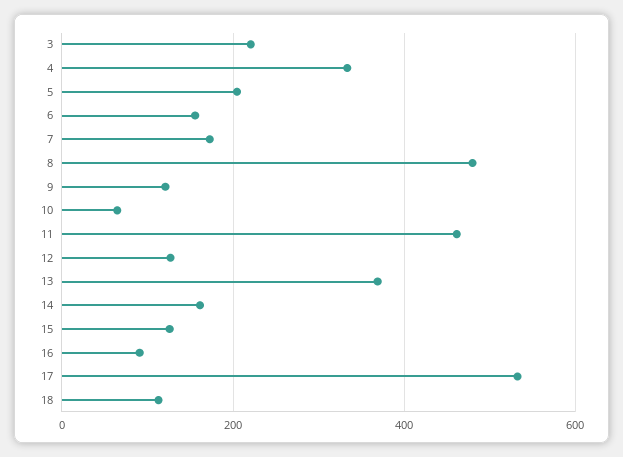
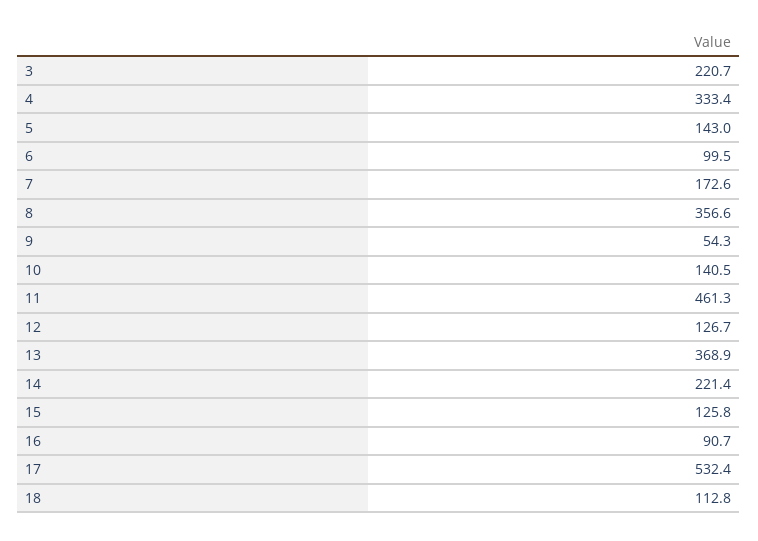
5: 200 -> 143
6: 160 -> 99.5
8: 480 -> 356.6
9: 120 -> 54.3
10: 60 -> 140.5
14: 160 -> 221.4

